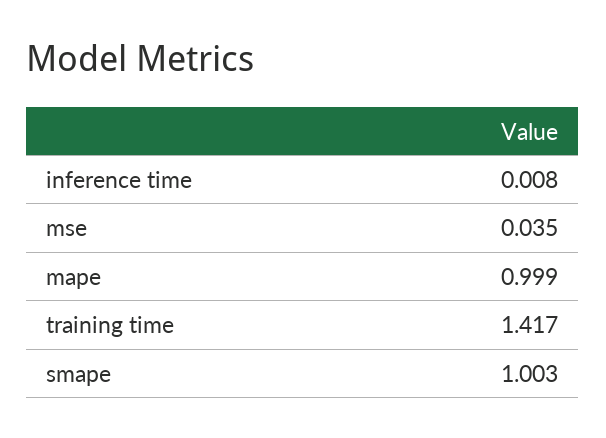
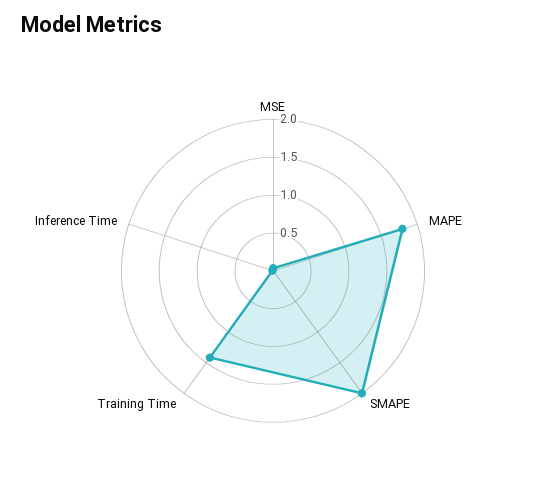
mape: 0.999 -> 1.75
smape: 1.003 -> 2

